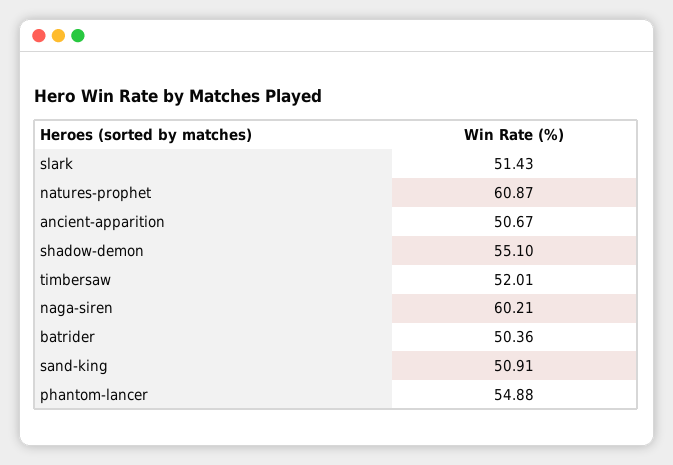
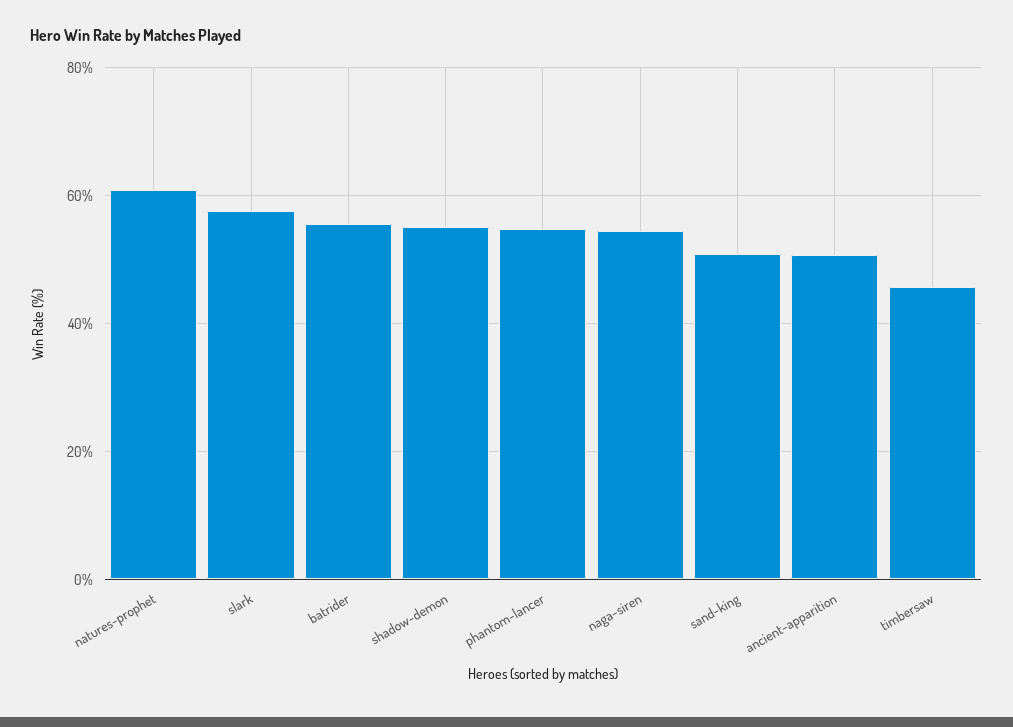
slark: 51.43 -> 58
timbersaw: 52.01 -> 46
naga-siren: 60.21 -> 54
batrider: 50.36 -> 56

